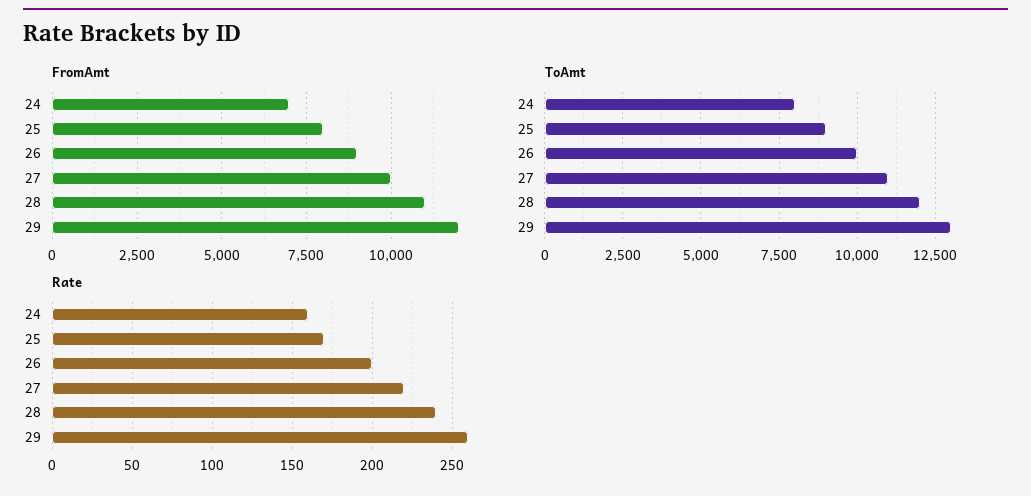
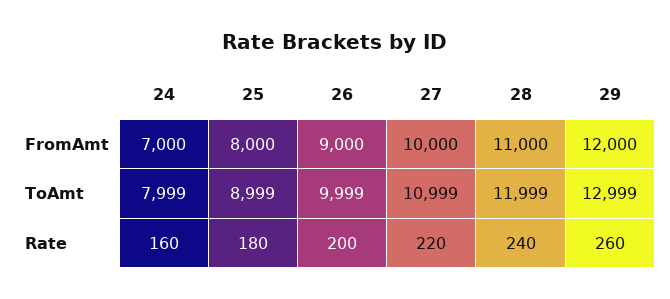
Rate, 25: 170 -> 180

